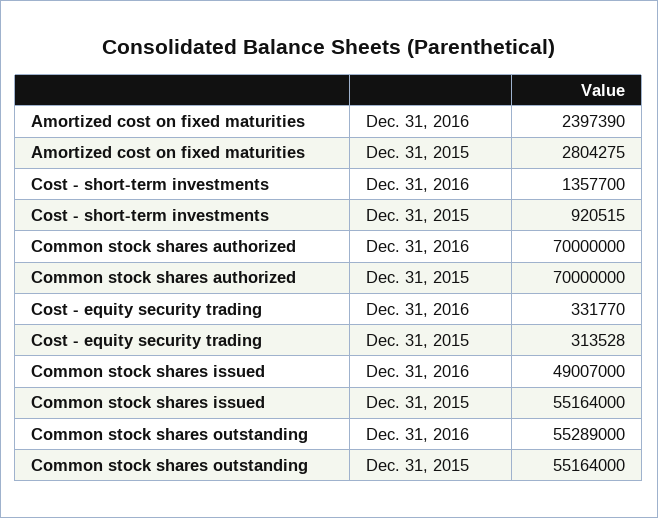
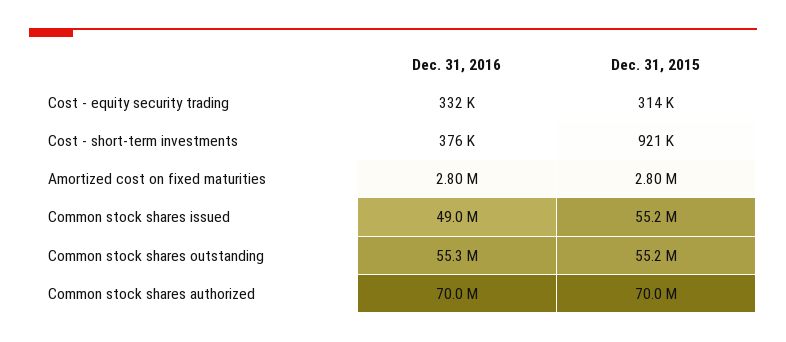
Amortized cost on fixed maturities, Dec. 31, 2016: 2397390 -> 2800000
Cost - short-term investments, Dec. 31, 2016: 1357700 -> 376000

